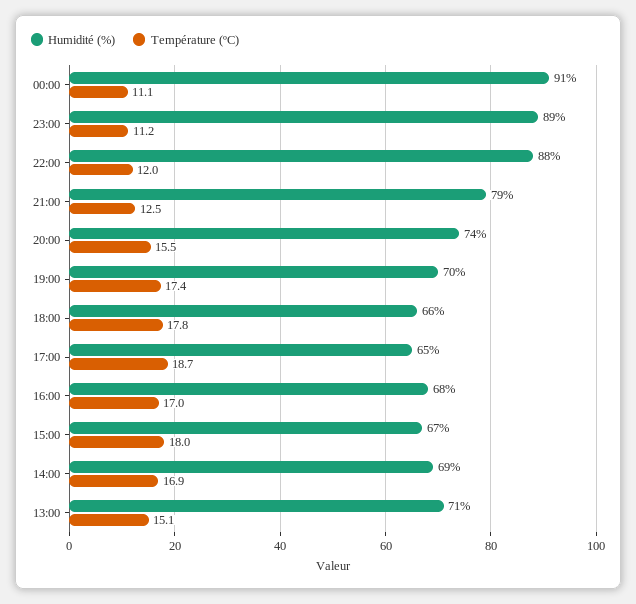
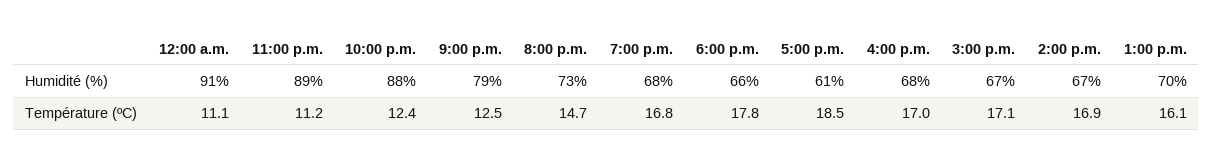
Température (ºC), 22:00: 12 -> 12.4
Humidité (%), 20:00: 74 -> 73
Température (ºC), 20:00: 15.5 -> 14.7
Humidité (%), 19:00: 70 -> 68
Température (ºC), 19:00: 17.4 -> 16.8
Humidité (%), 17:00: 65 -> 61
Température (ºC), 17:00: 18.7 -> 18.5
Température (ºC), 15:00: 18 -> 17.1
Humidité (%), 14:00: 69 -> 67
Humidité (%), 13:00: 71 -> 70
Température (ºC), 13:00: 15.1 -> 16.1

